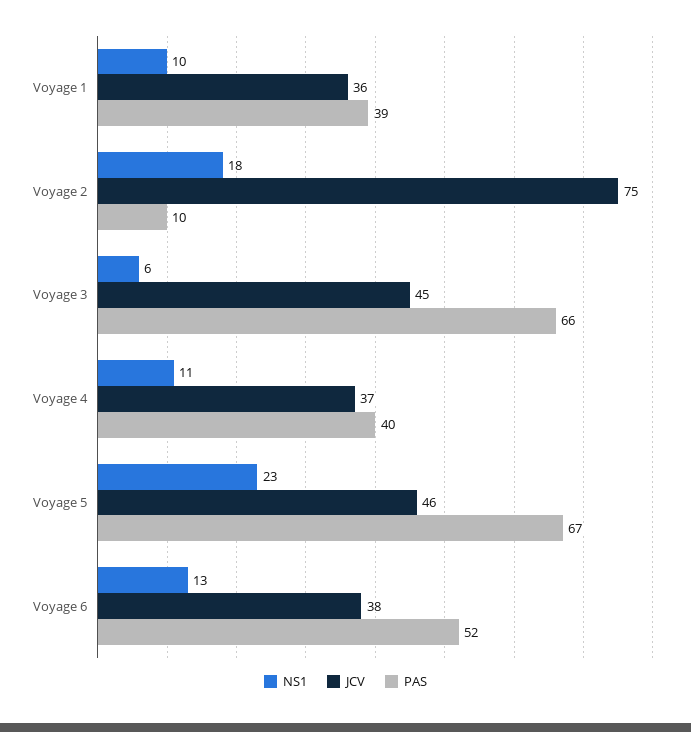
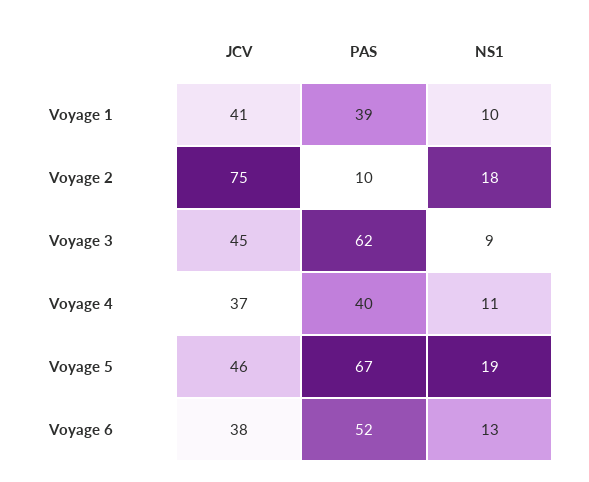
JCV, Voyage 1: 36 -> 41
NS1, Voyage 3: 6 -> 9
PAS, Voyage 3: 66 -> 62
NS1, Voyage 5: 23 -> 19

